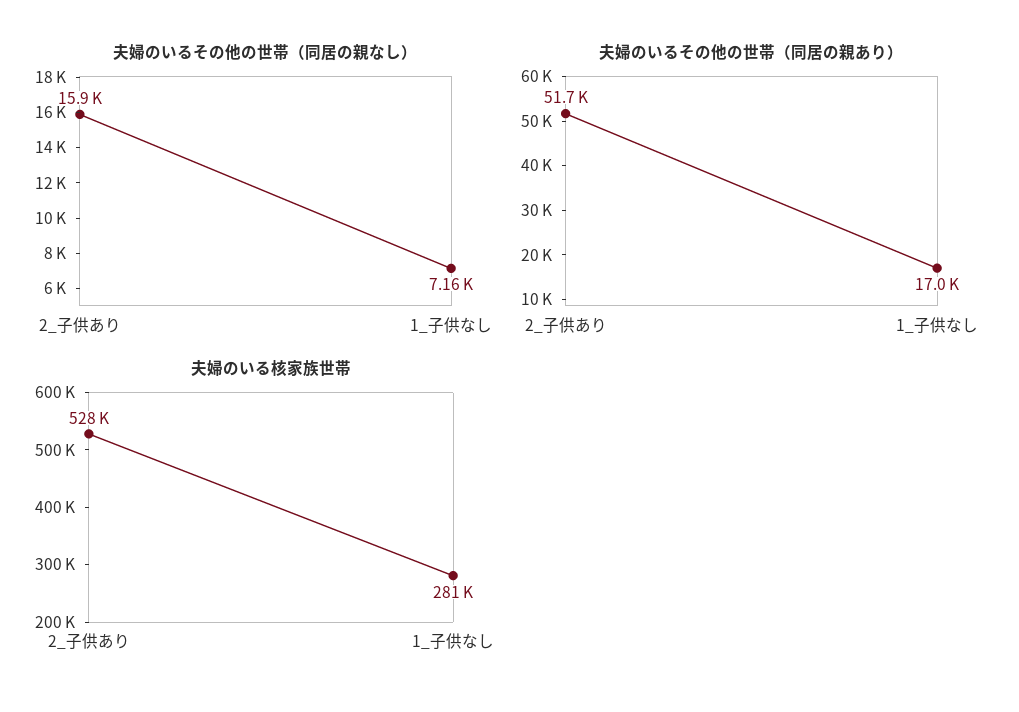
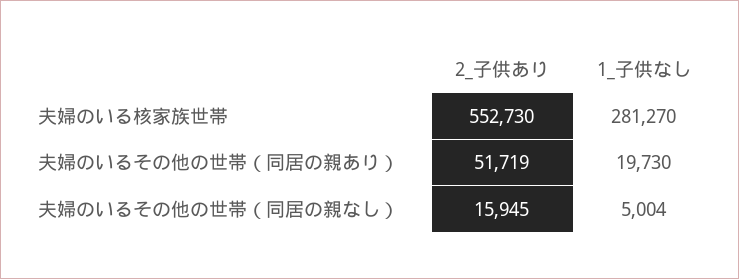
夫婦のいるその他の世帯（同居の親なし）, 1_子供なし: 7160 -> 5004
夫婦のいるその他の世帯（同居の親あり）, 1_子供なし: 17000 -> 19730
夫婦のいる核家族世帯, 2_子供あり: 528000 -> 552730

